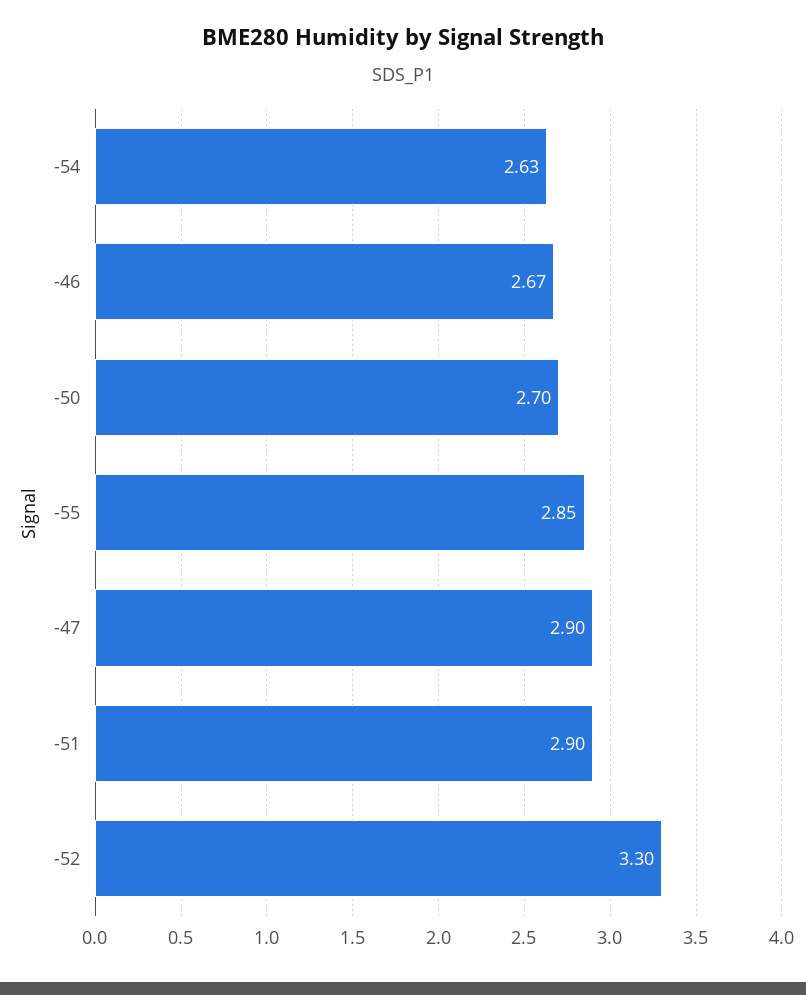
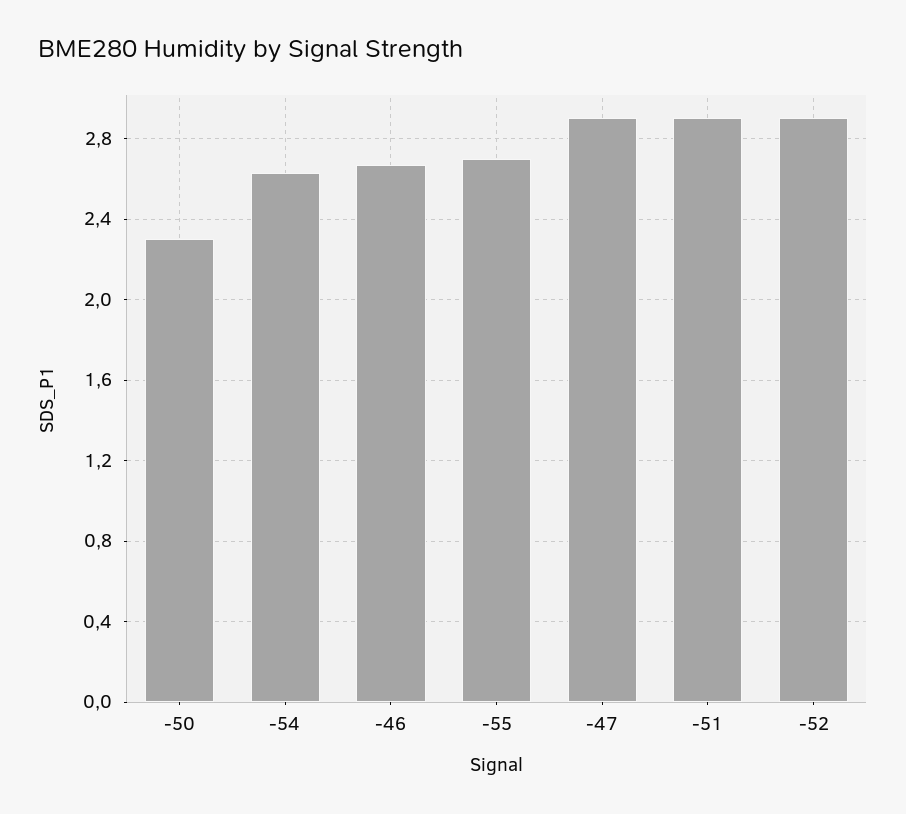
-50: 2.7 -> 2.3
-55: 2.85 -> 2.7
-52: 3.3 -> 2.9

